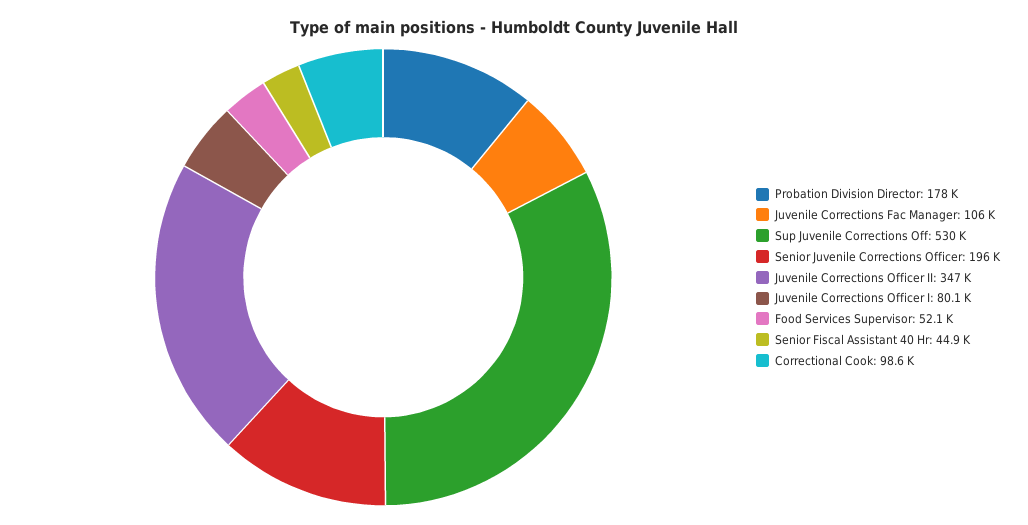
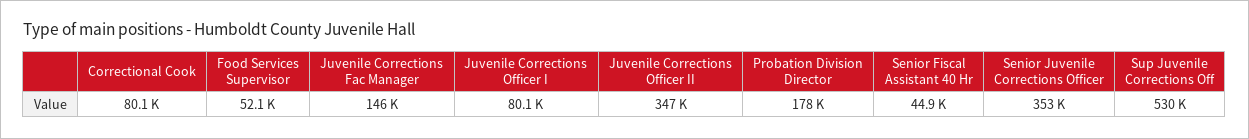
Juvenile Corrections Fac Manager: 106000 -> 146000
Senior Juvenile Corrections Officer: 196000 -> 353000
Correctional Cook: 98600 -> 80100

